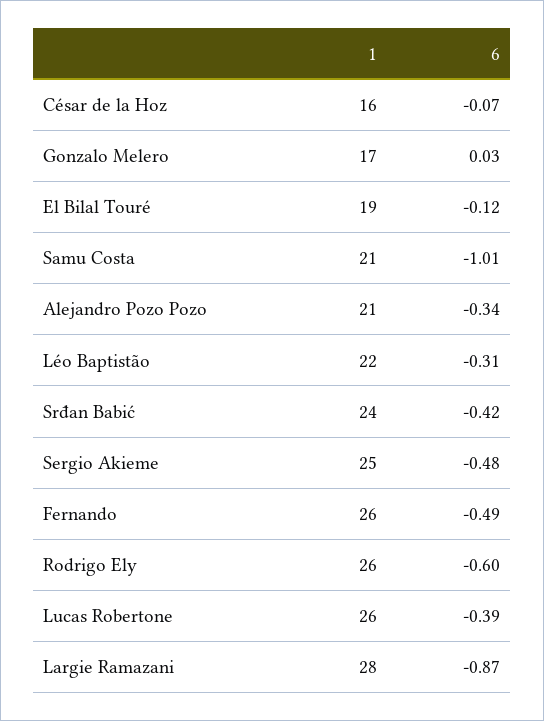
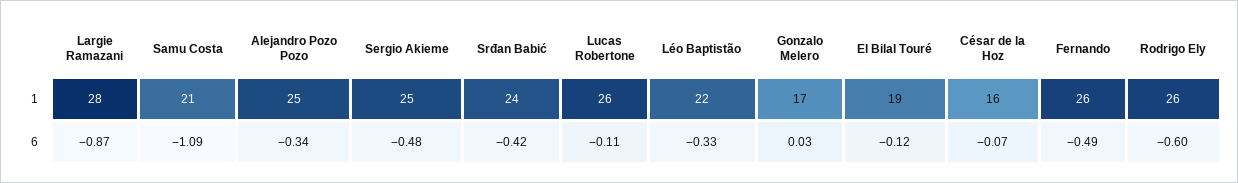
6, Samu Costa: -1.01 -> -1.09
1, Alejandro Pozo Pozo: 21 -> 25
6, Léo Baptistão: -0.31 -> -0.33
6, Lucas Robertone: -0.39 -> -0.11

